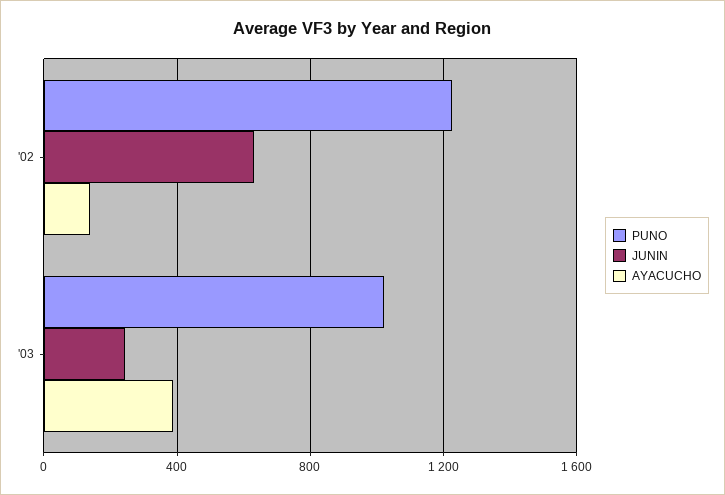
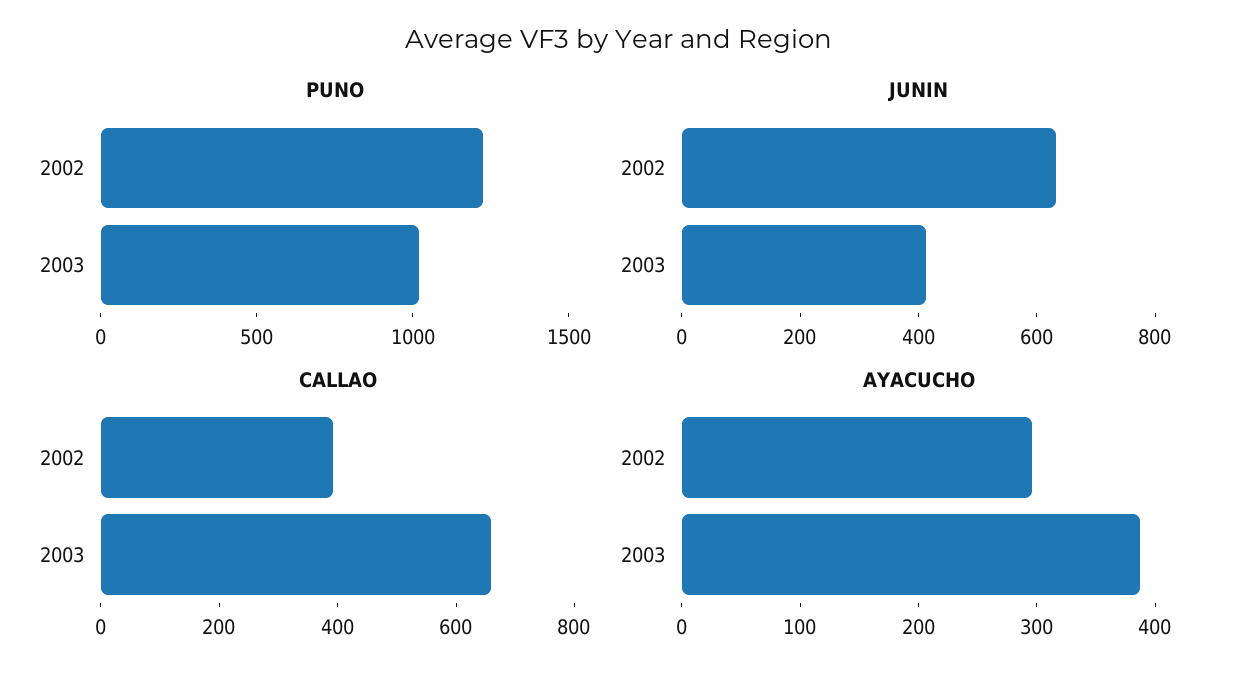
AYACUCHO, '02: 150 -> 300
JUNIN, '03: 250 -> 400
CALLAO, '02: none -> 400
CALLAO, '03: none -> 650

